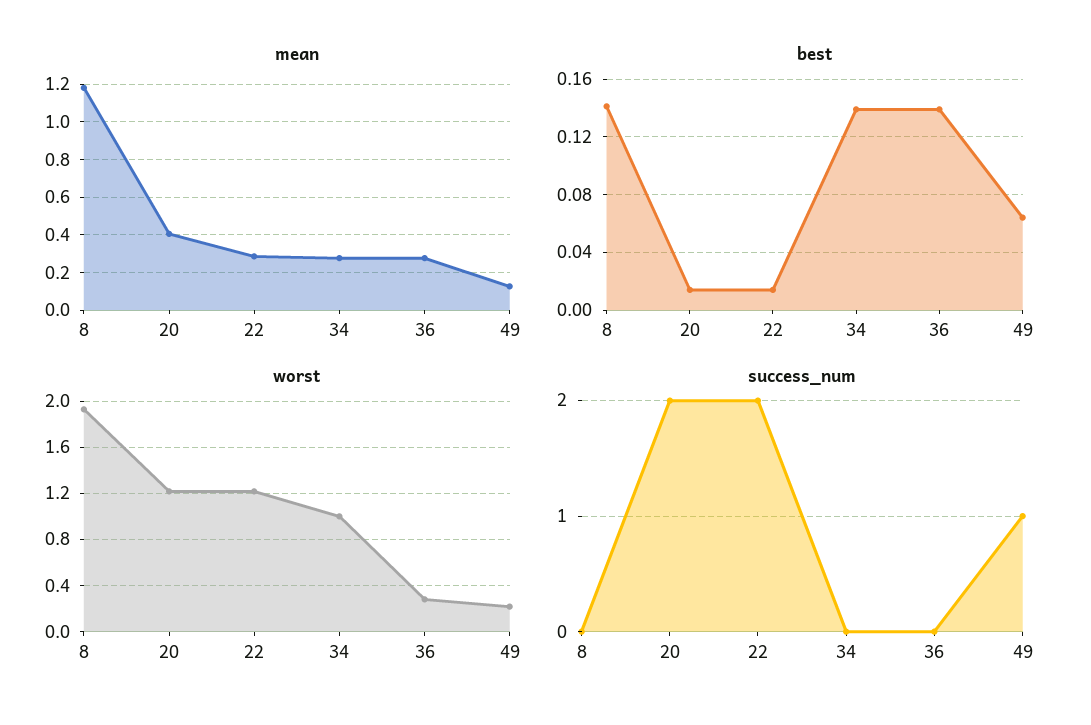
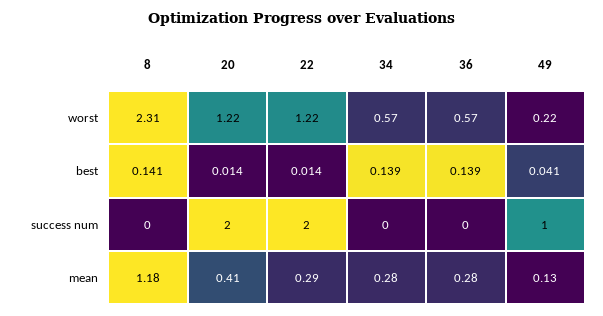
best, 49: 0.065 -> 0.041
worst, 8: 1.9 -> 2.31
worst, 34: 1 -> 0.57
worst, 36: 0.3 -> 0.57

